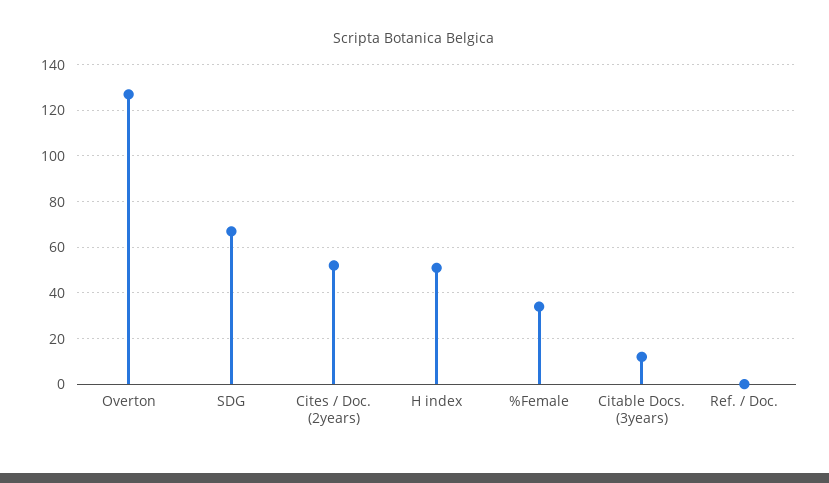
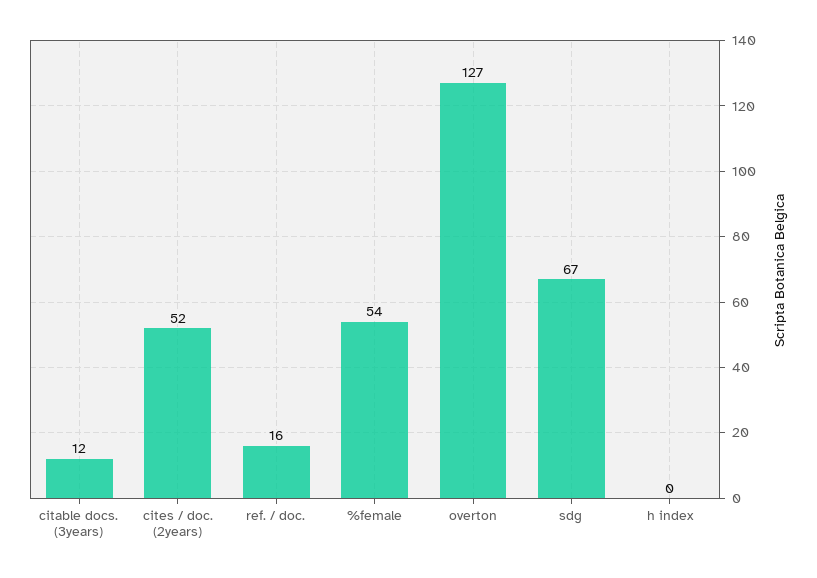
H index: 50 -> 0
%Female: 35 -> 54
Ref. / Doc.: 0 -> 16

